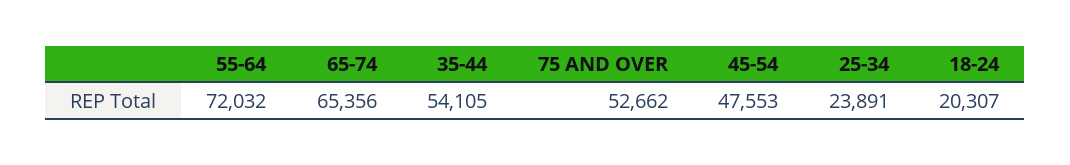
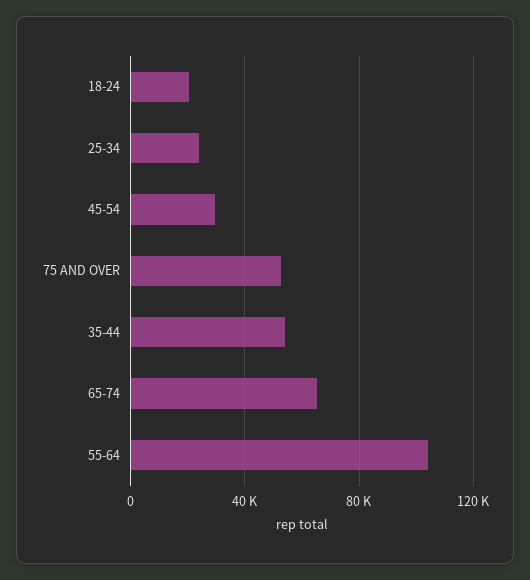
55-64: 72032 -> 105000
45-54: 47553 -> 30000

